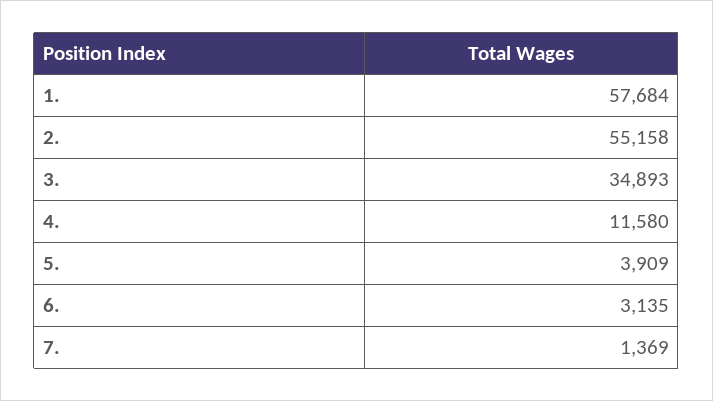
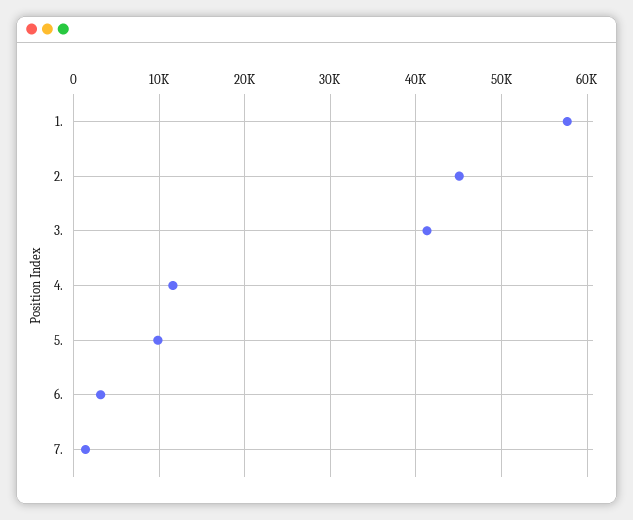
2.: 55158 -> 45000
3.: 34893 -> 41000
5.: 3909 -> 10000

